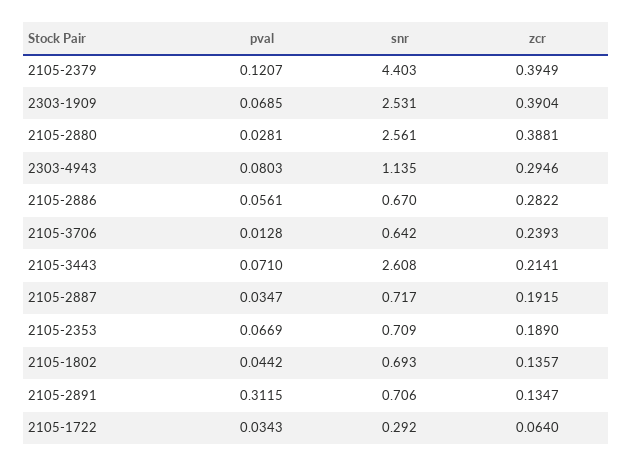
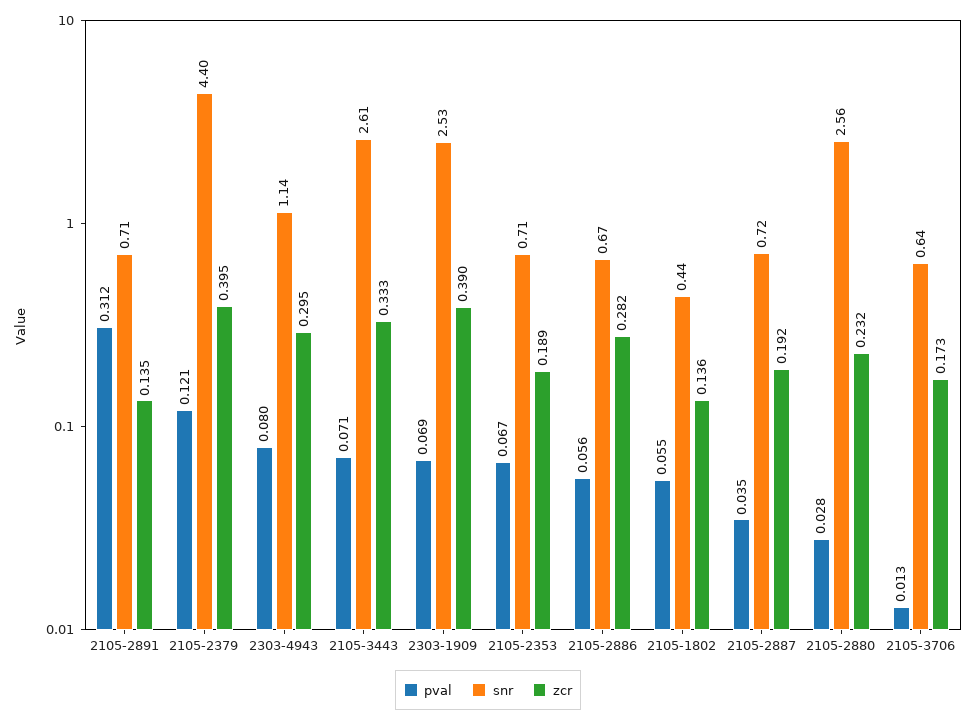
zcr, 2105-2880: 0.3881 -> 0.232
zcr, 2105-3706: 0.2393 -> 0.173
zcr, 2105-3443: 0.2141 -> 0.333
pval, 2105-1802: 0.0442 -> 0.055
snr, 2105-1802: 0.693 -> 0.44
pval, 2105-1722: 0.0343 -> none
snr, 2105-1722: 0.292 -> none
zcr, 2105-1722: 0.064 -> none

